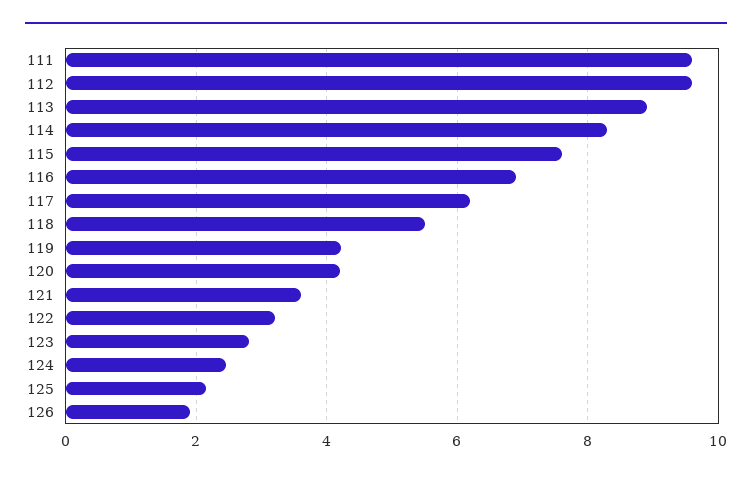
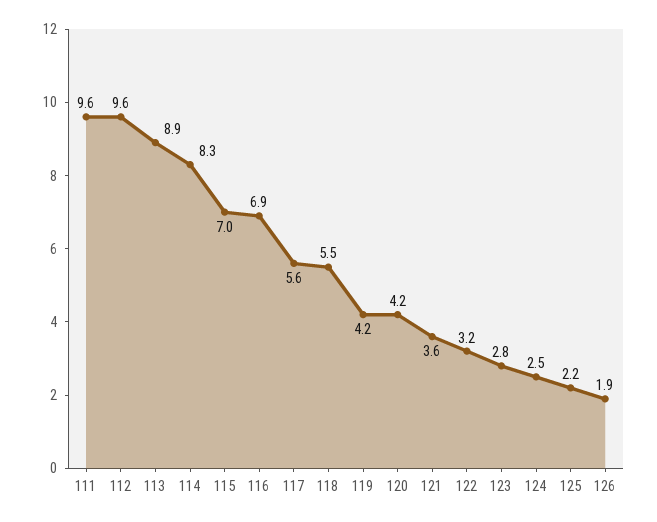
115: 7.6 -> 7
117: 6.2 -> 5.6

